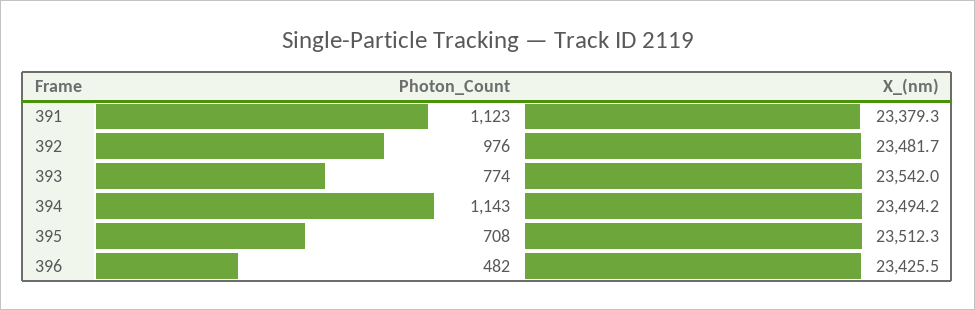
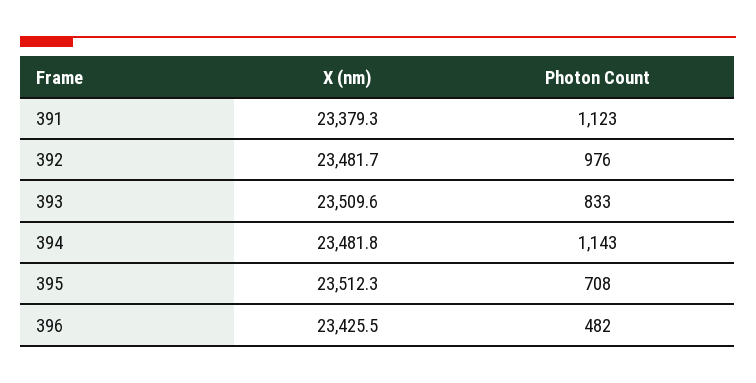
Photon_Count, 393: 774 -> 833
X_(nm), 393: 23542 -> 23509.6
X_(nm), 394: 23494.2 -> 23481.8

